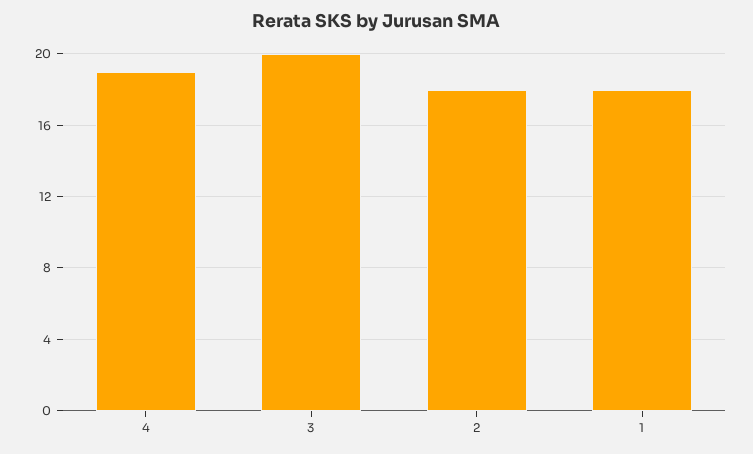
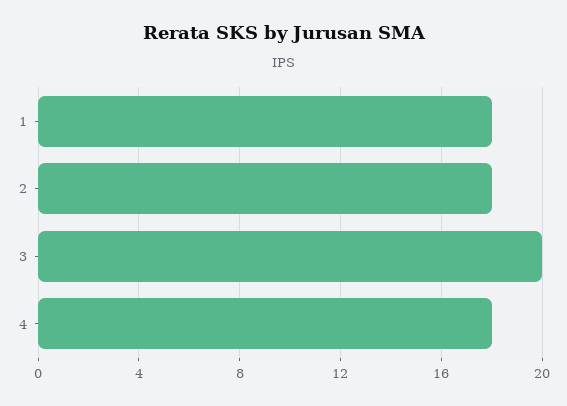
4: 19 -> 18

